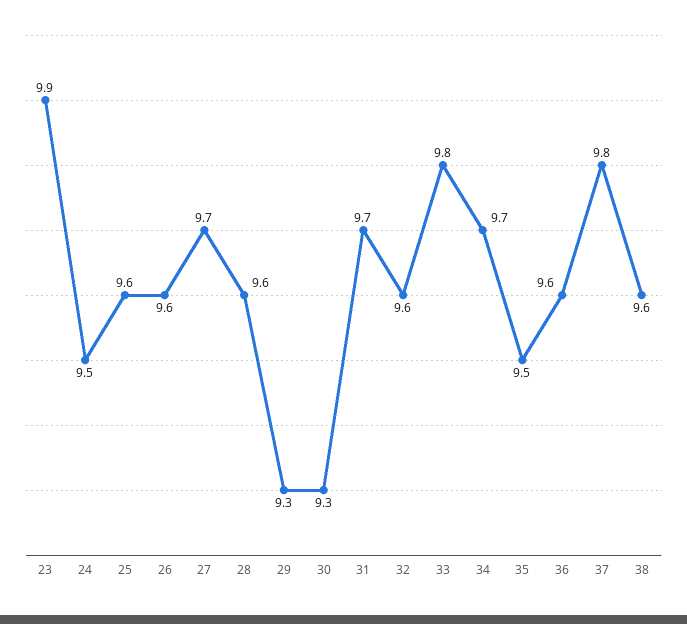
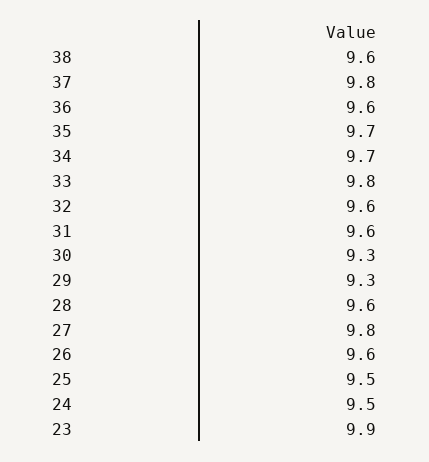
25: 9.6 -> 9.5
27: 9.7 -> 9.8
31: 9.7 -> 9.6
35: 9.5 -> 9.7

